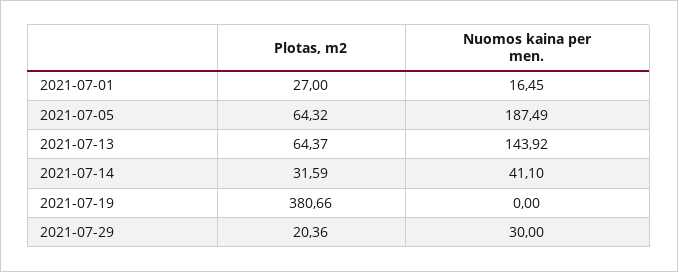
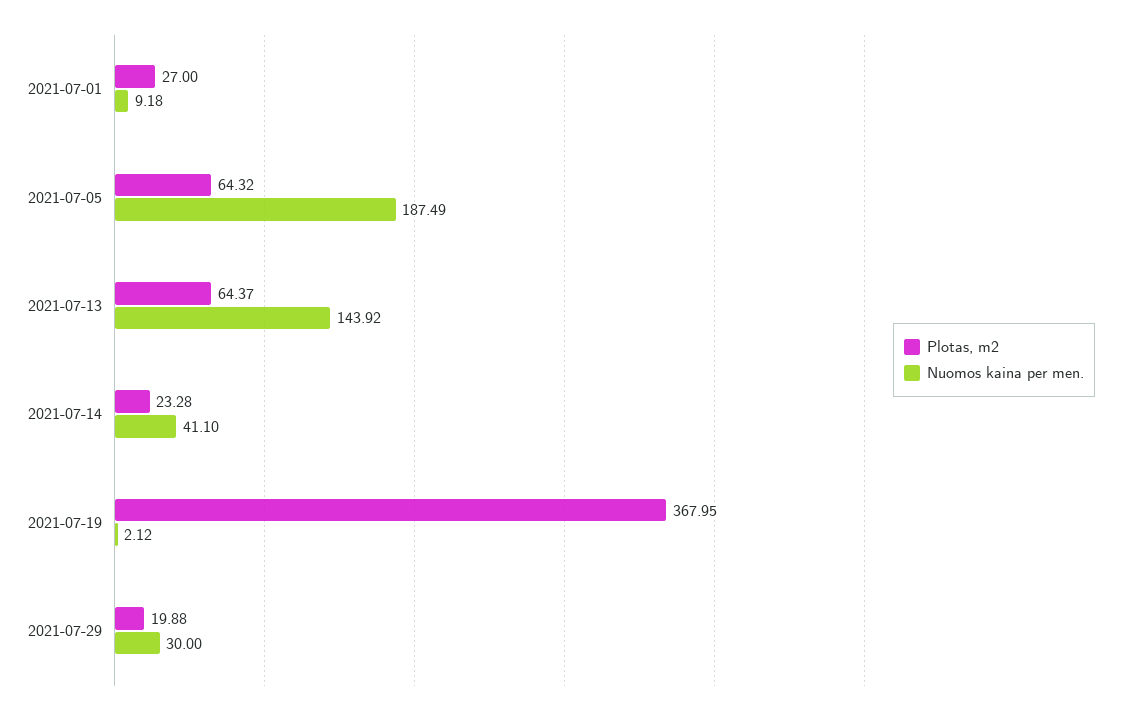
Nuomos kaina per men., 2021-07-01: 16.45 -> 9.18
Plotas, m2, 2021-07-14: 31.59 -> 23.28
Plotas, m2, 2021-07-19: 380.66 -> 367.95
Nuomos kaina per men., 2021-07-19: 0 -> 2.12
Plotas, m2, 2021-07-29: 20.36 -> 19.88

